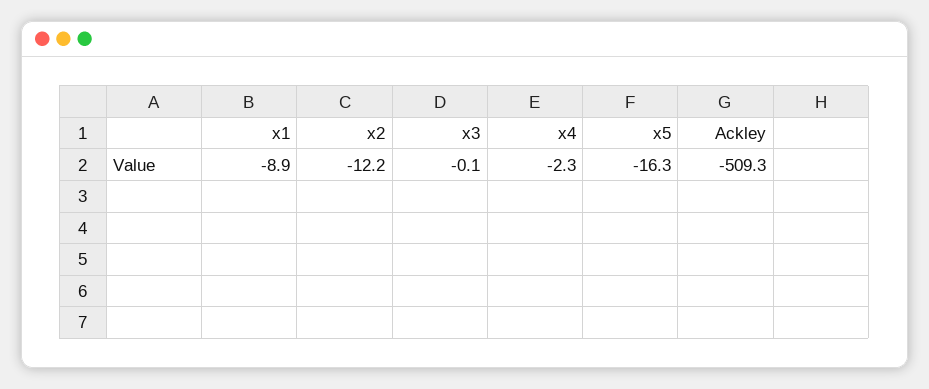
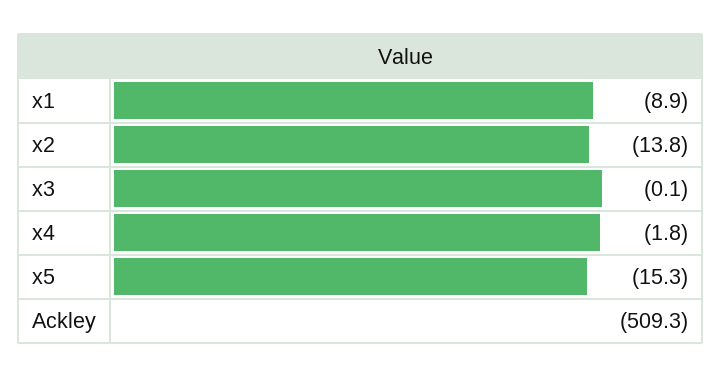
x2: -12.2 -> -13.8
x4: -2.3 -> -1.8
x5: -16.3 -> -15.3

